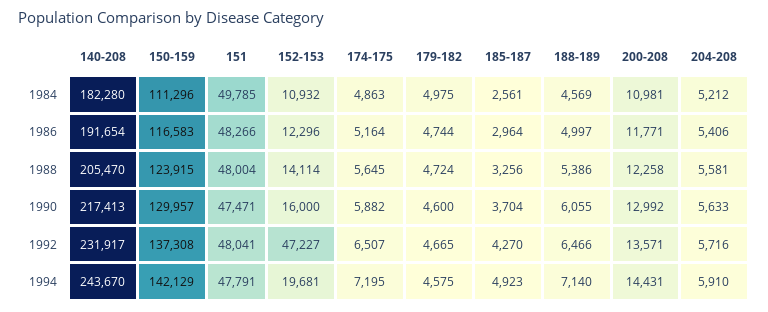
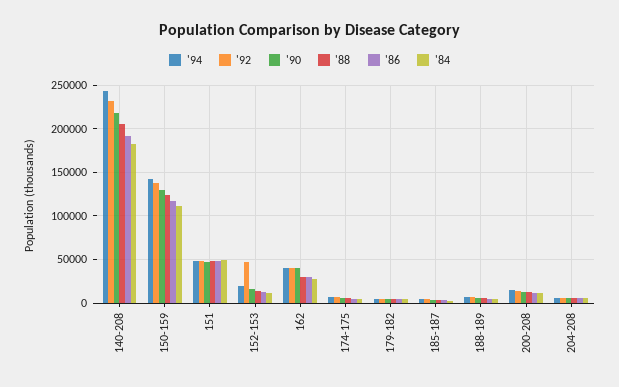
1994, 162: none -> 40000
1992, 162: none -> 40000
1990, 162: none -> 40000
1988, 162: none -> 30000
1986, 162: none -> 30000
1984, 162: none -> 30000

